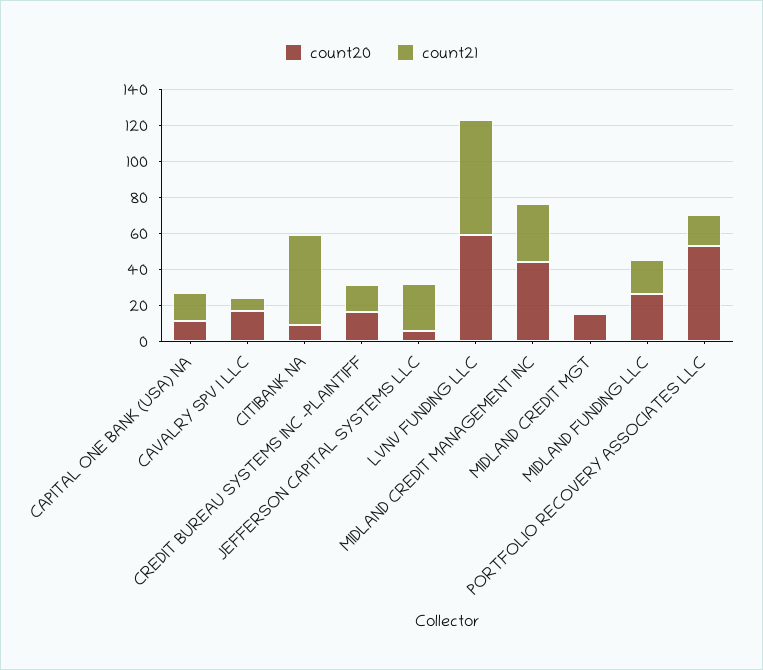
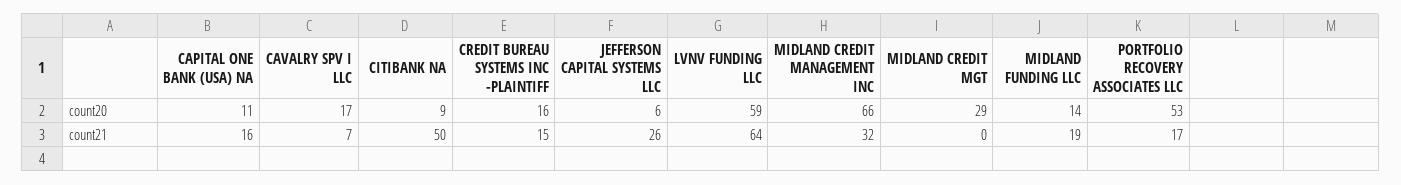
count20, MIDLAND CREDIT MANAGEMENT INC: 45 -> 66
count20, MIDLAND CREDIT MGT: 15 -> 29
count20, MIDLAND FUNDING LLC: 25 -> 14

